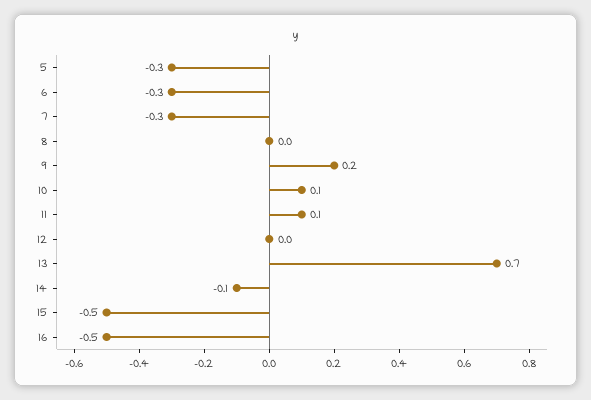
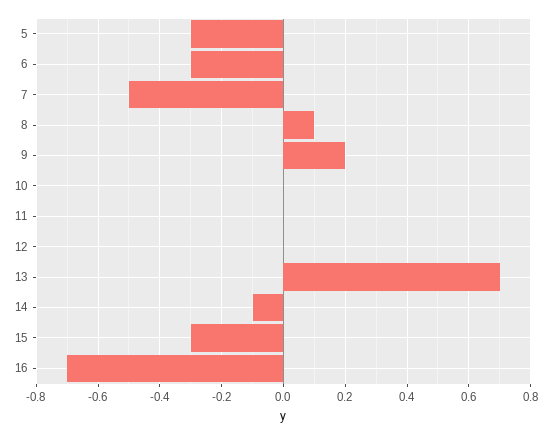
7: -0.3 -> -0.5
8: 0 -> 0.1
10: 0.1 -> 0
11: 0.1 -> 0
15: -0.5 -> -0.3
16: -0.5 -> -0.7

